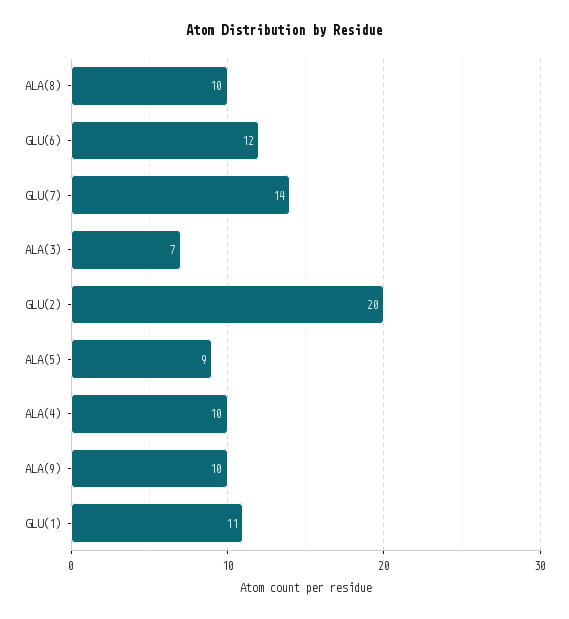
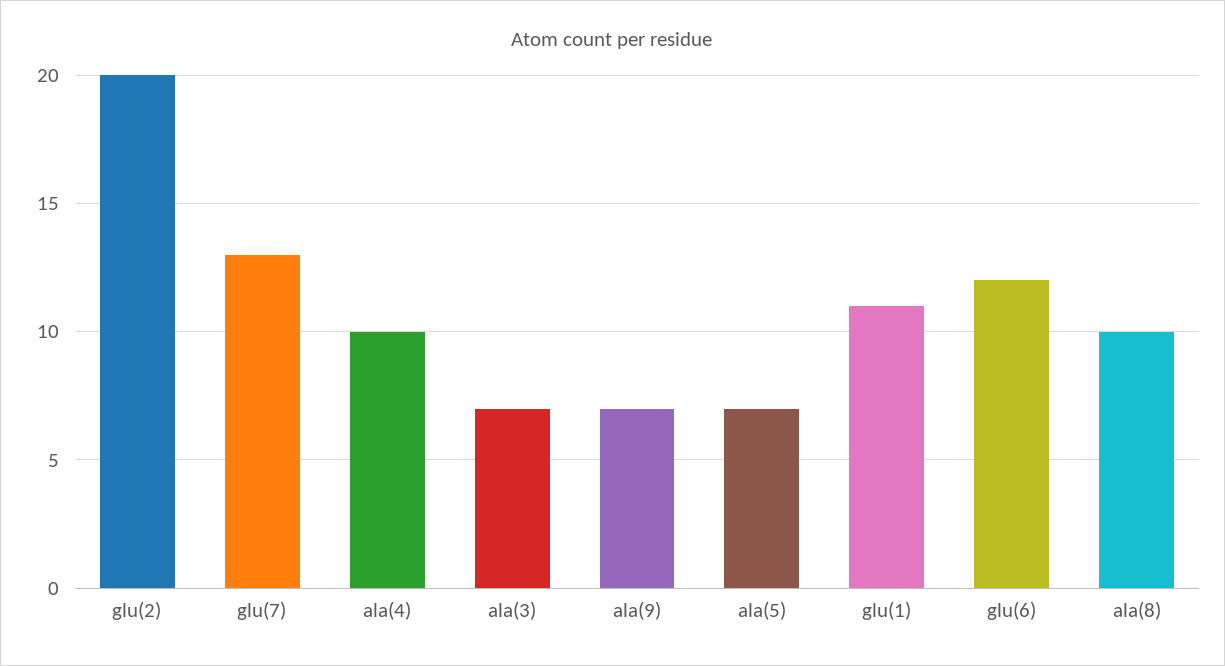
GLU(7): 14 -> 13
ALA(5): 9 -> 7
ALA(9): 10 -> 7

